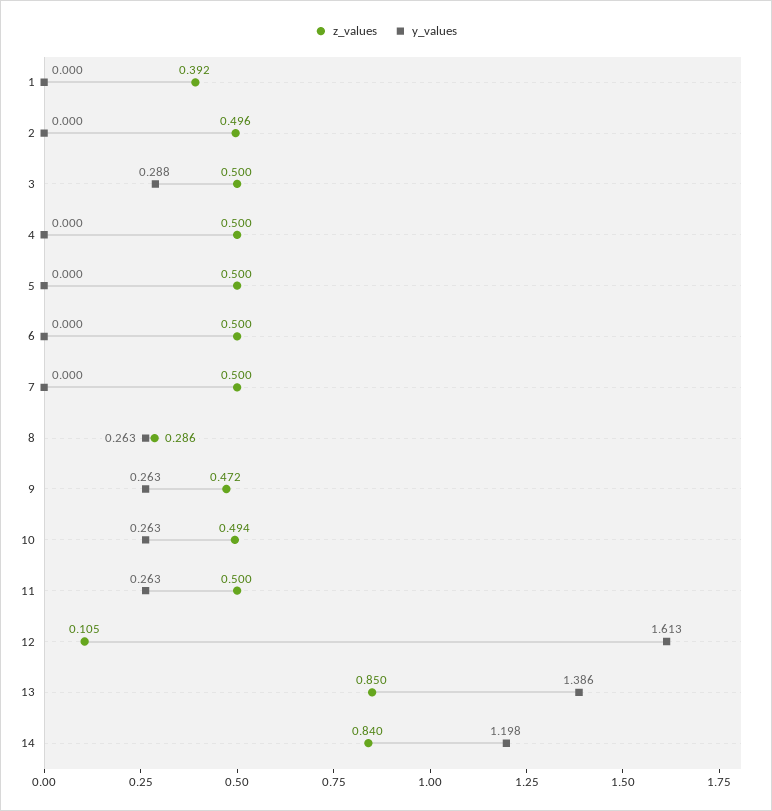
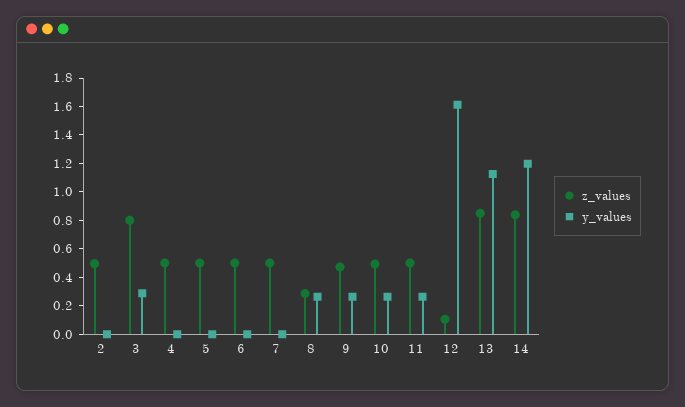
z_values, 1: 0.392 -> none
y_values, 1: 0 -> none
z_values, 3: 0.5 -> 0.8
y_values, 13: 1.386 -> 1.1

